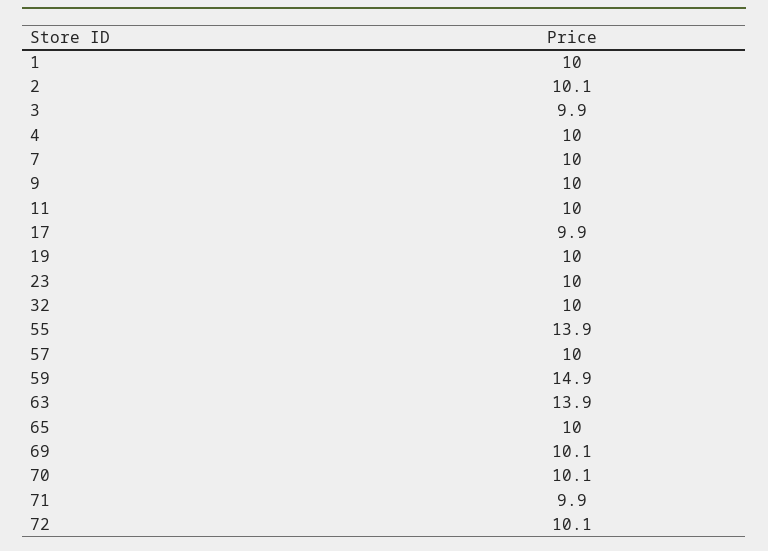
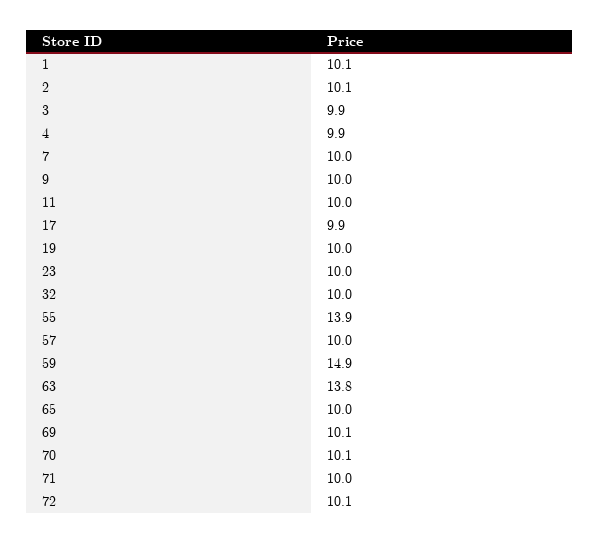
1: 10 -> 10.1
4: 10 -> 9.9
63: 13.9 -> 13.8
71: 9.9 -> 10

